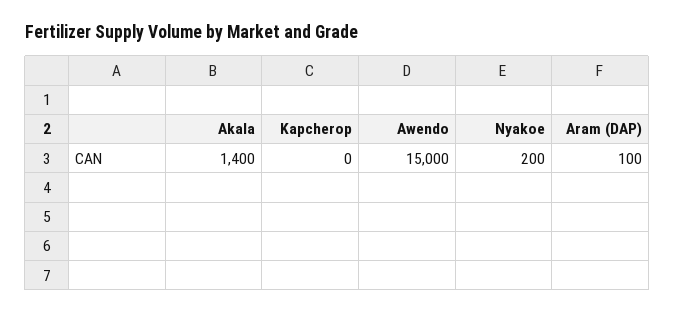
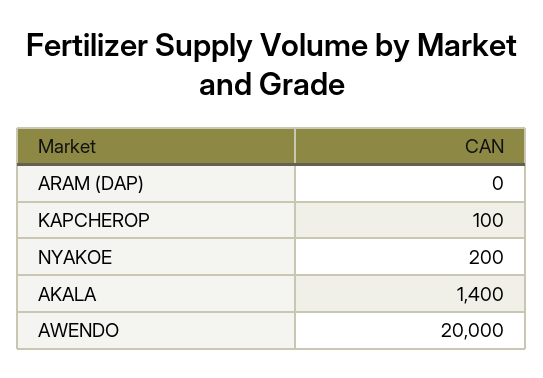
Kapcherop: 0 -> 100
Awendo: 15000 -> 20000
Aram (DAP): 100 -> 0

